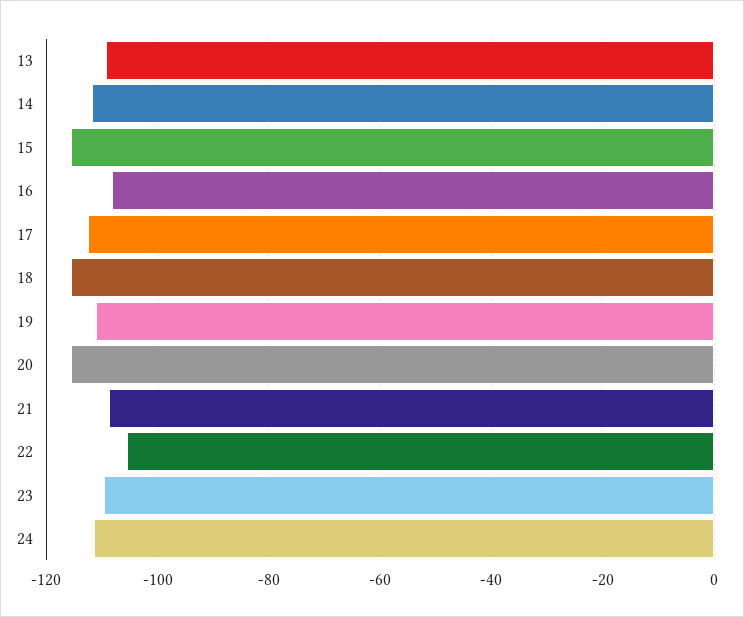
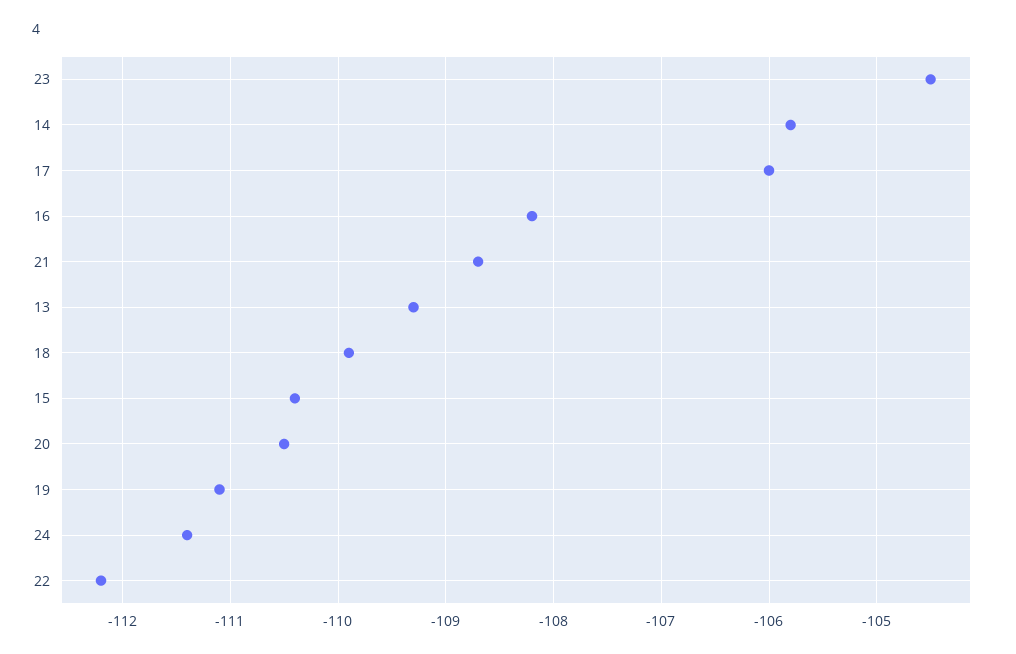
14: -112 -> -105.8
15: -116 -> -110.4
17: -112 -> -106
18: -116 -> -109.9
20: -116 -> -110.5
22: -106 -> -112.2
23: -110 -> -104.5

